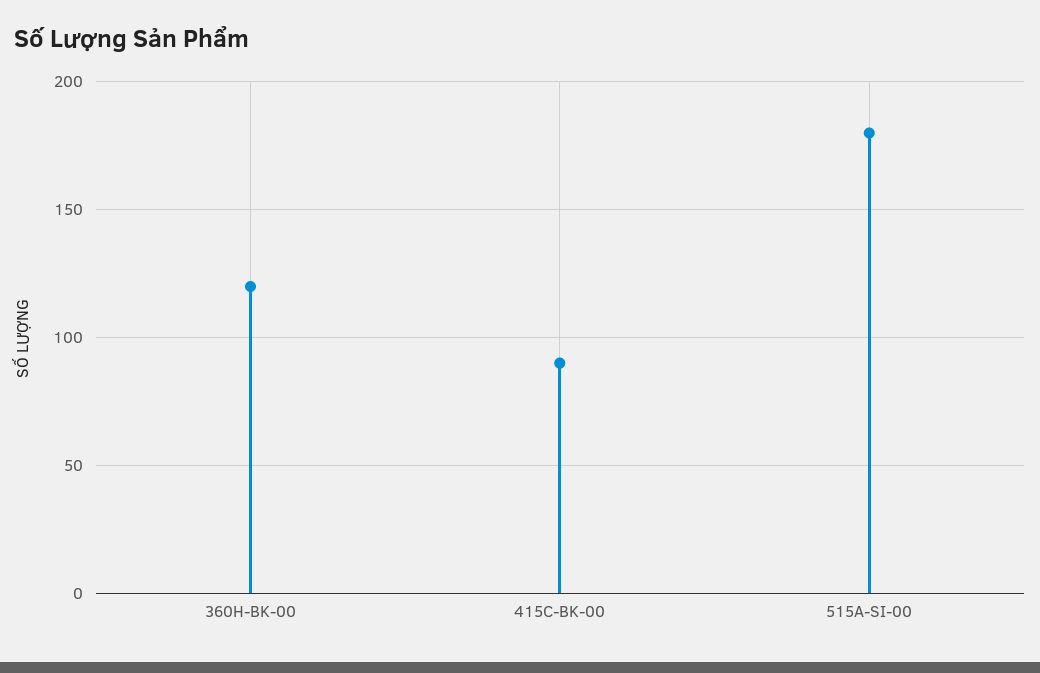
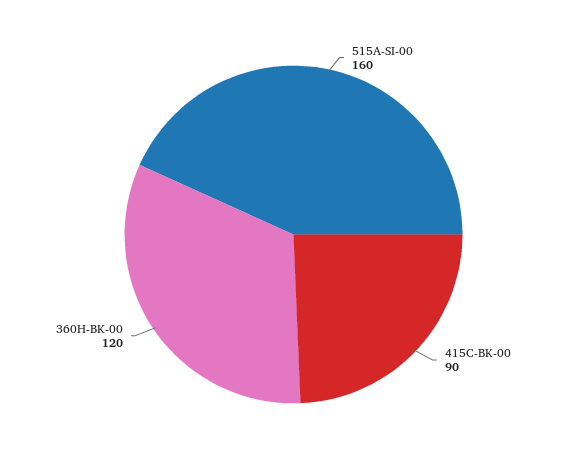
515A-SI-00: 180 -> 160

